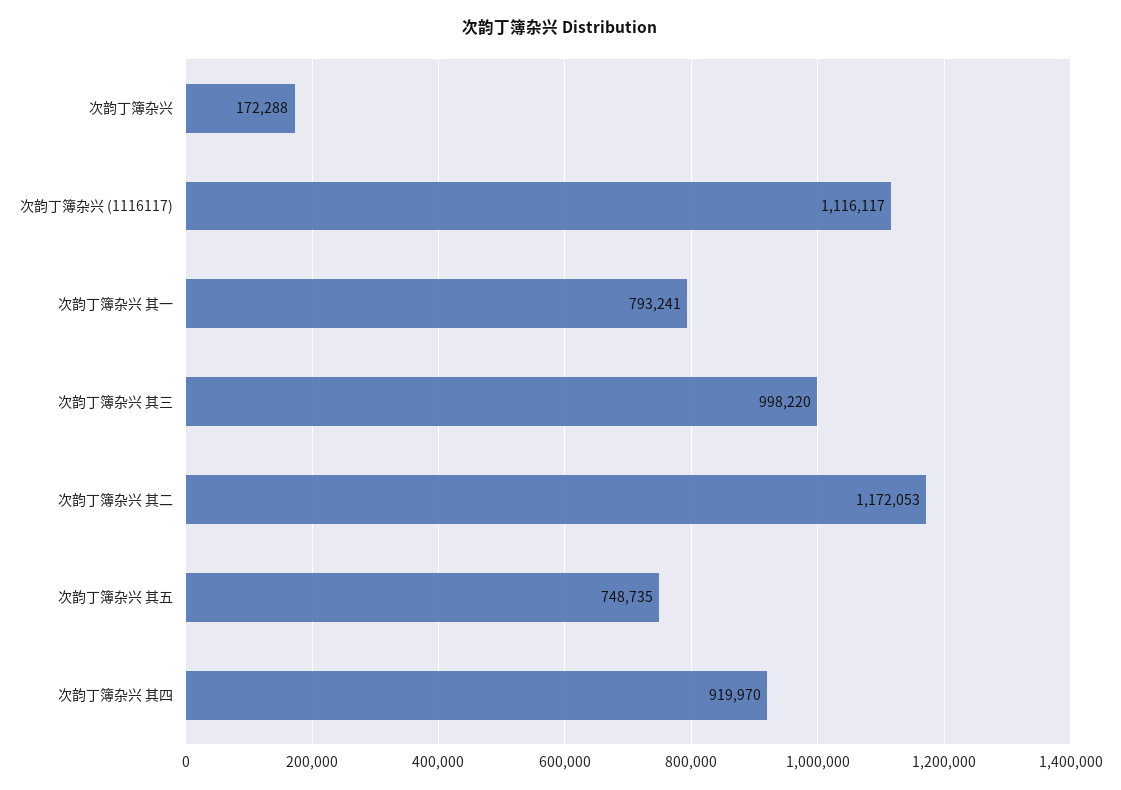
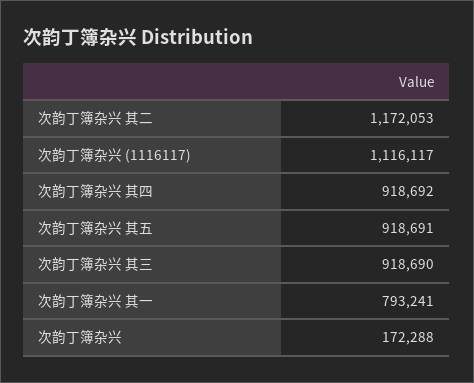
次韵丁簿杂兴 其三: 998220 -> 918690
次韵丁簿杂兴 其五: 748735 -> 918691
次韵丁簿杂兴 其四: 919970 -> 918692

